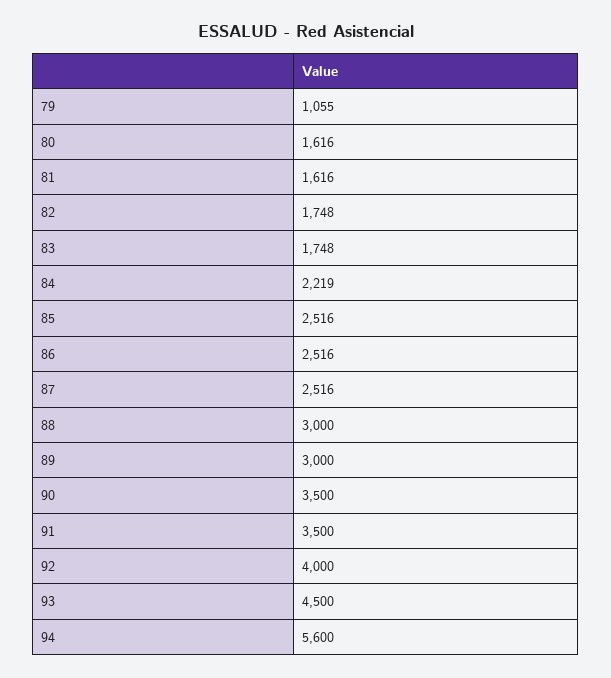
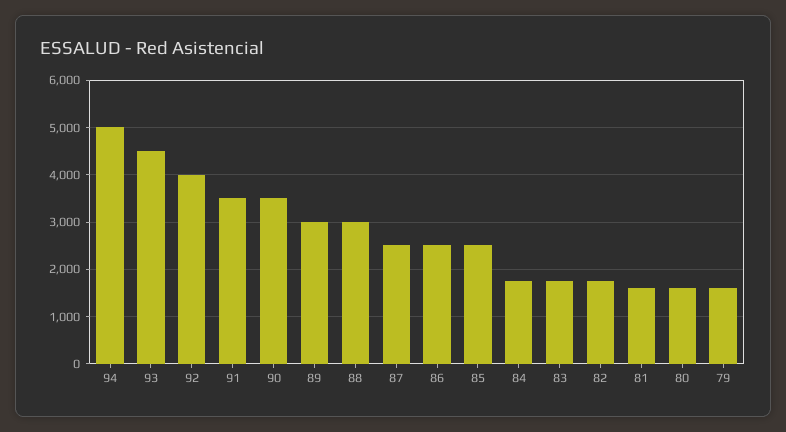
79: 1055 -> 1600
84: 2219 -> 1800
94: 5600 -> 5000

